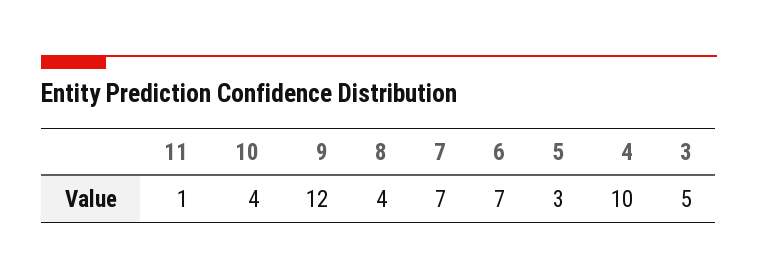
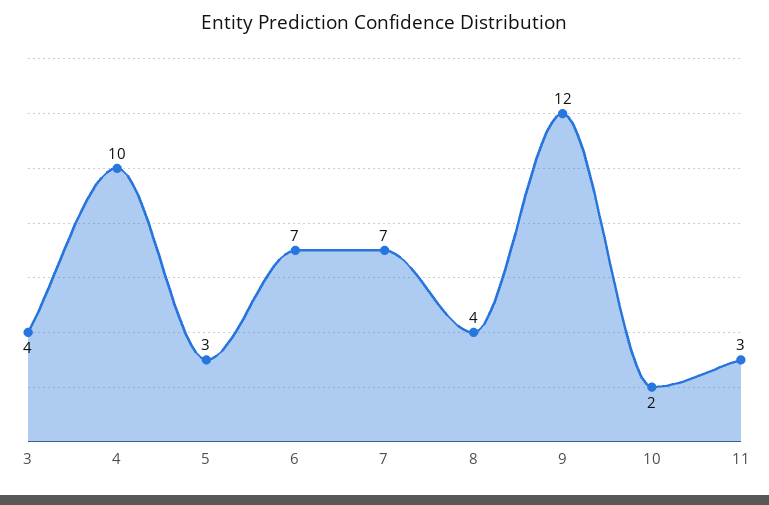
11: 1 -> 3
10: 4 -> 2
3: 5 -> 4

